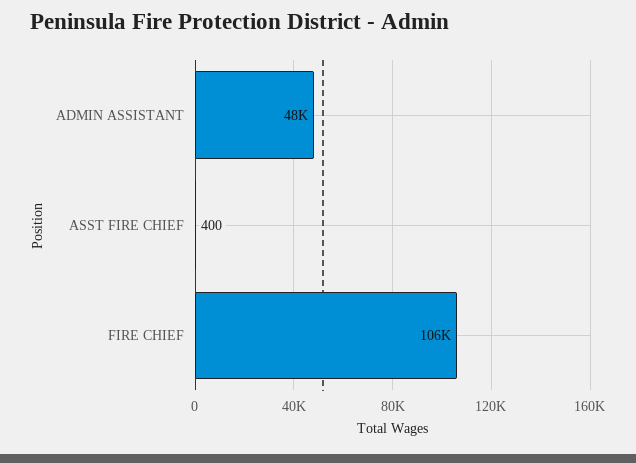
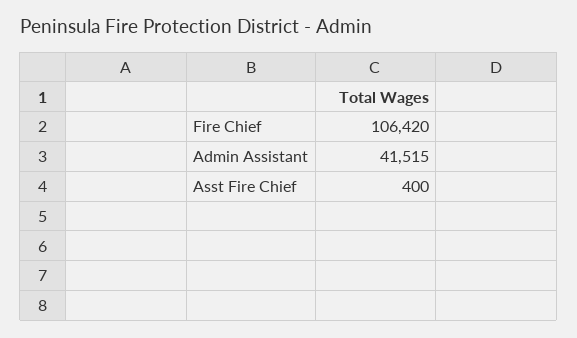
ADMIN ASSISTANT: 48000 -> 41515

